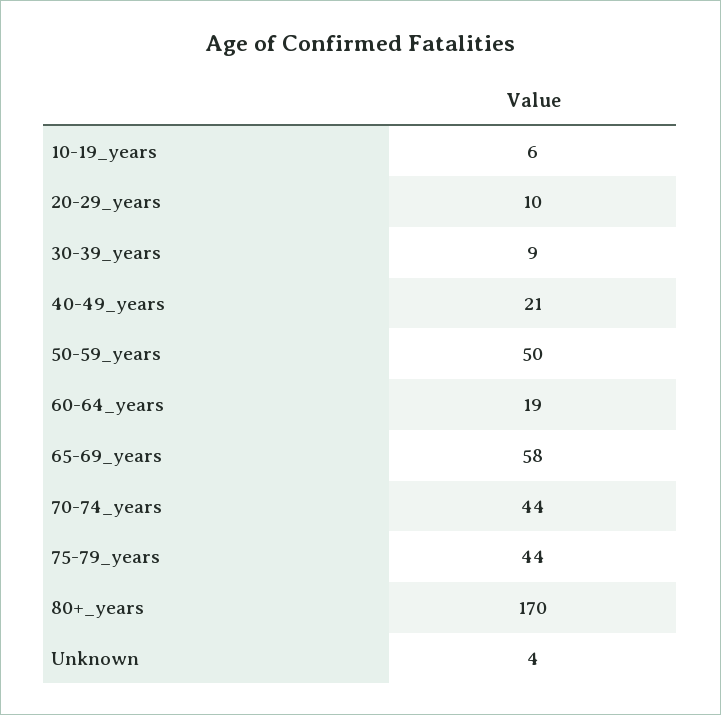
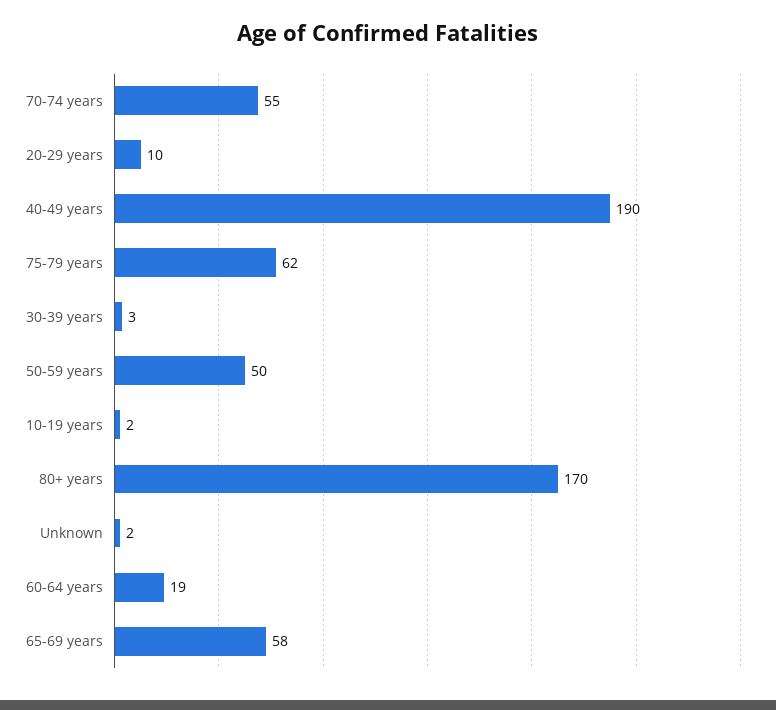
10-19_years: 6 -> 2
30-39_years: 9 -> 3
40-49_years: 21 -> 190
70-74_years: 44 -> 55
75-79_years: 44 -> 62
Unknown: 4 -> 2

